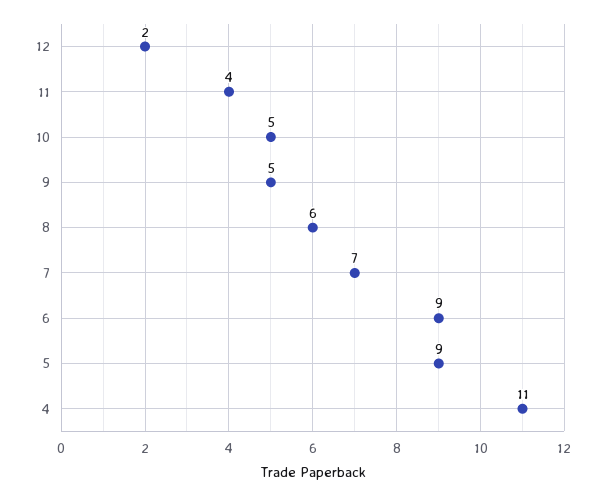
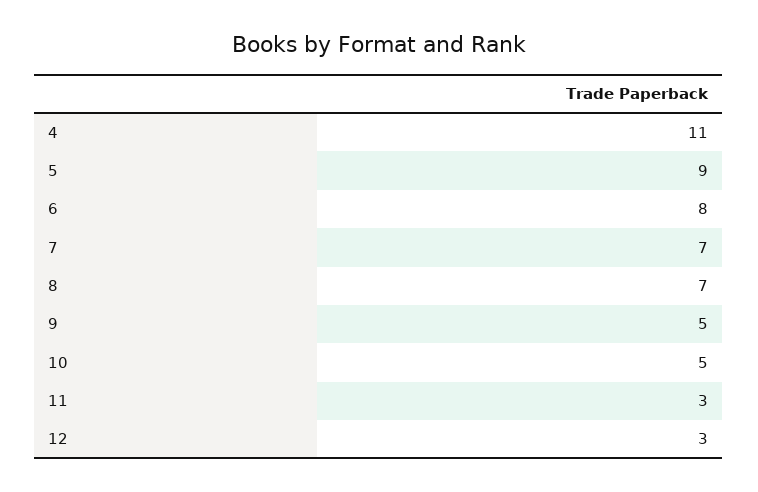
12: 2 -> 3
11: 4 -> 3
8: 6 -> 7
6: 9 -> 8

